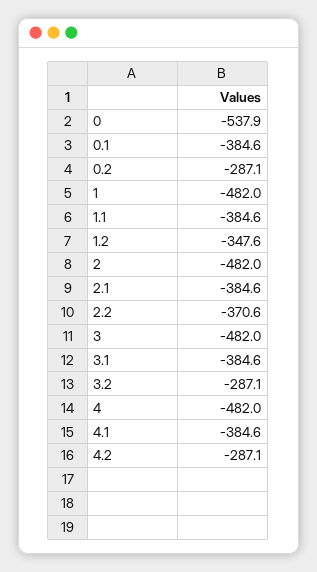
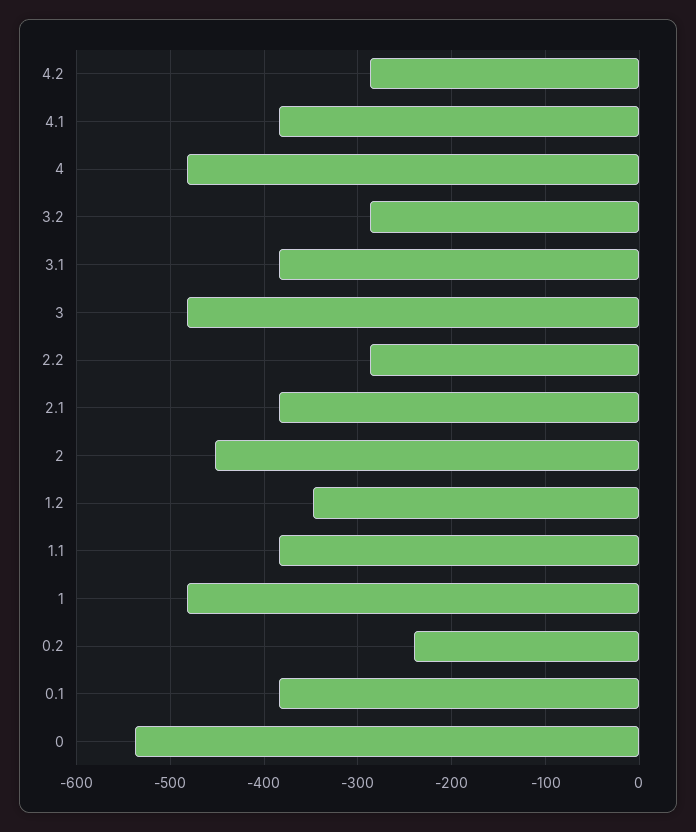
0.2: -287.1 -> -240
2: -482 -> -450
2.2: -370.6 -> -290

